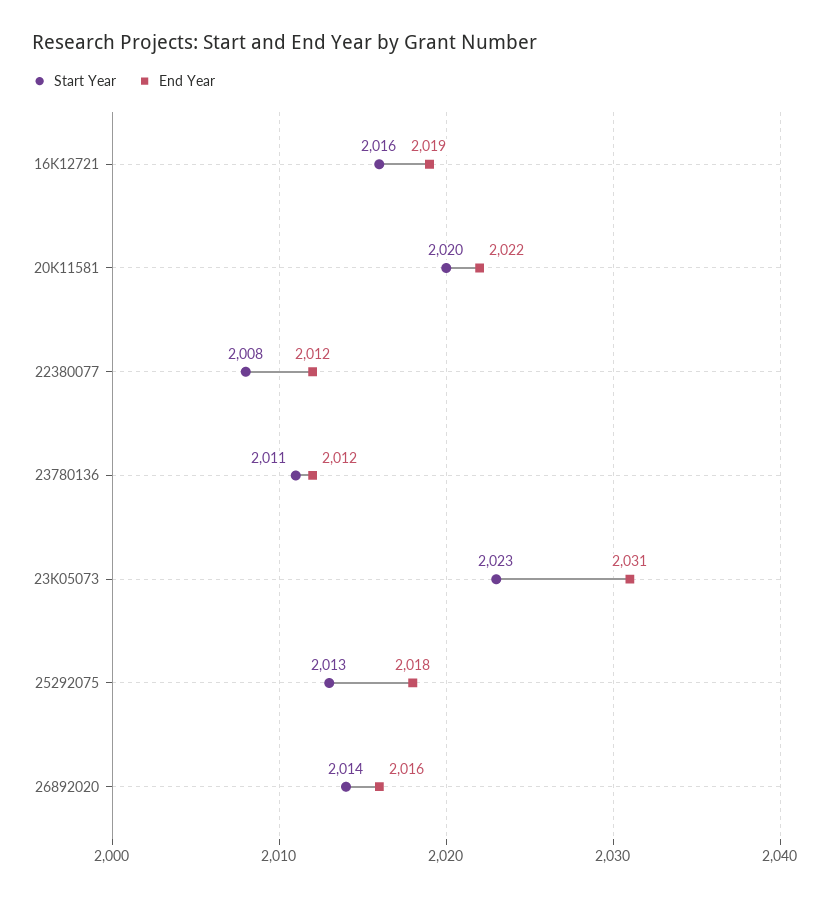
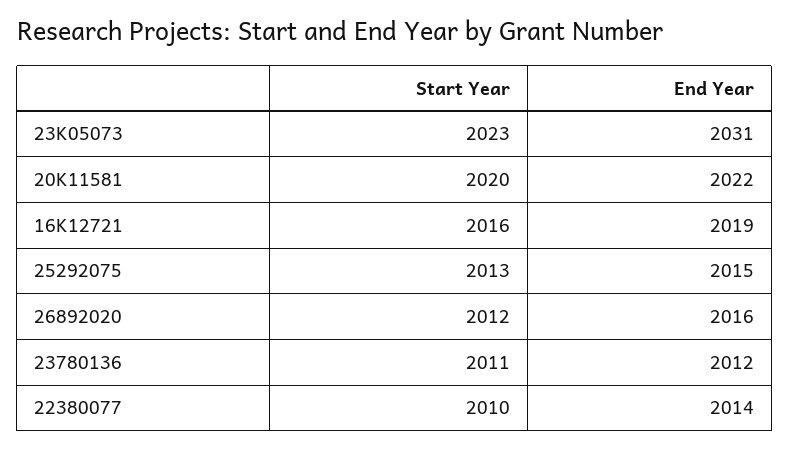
Start Year, 22380077: 2008 -> 2010
End Year, 22380077: 2012 -> 2014
End Year, 25292075: 2018 -> 2015
Start Year, 26892020: 2014 -> 2012

